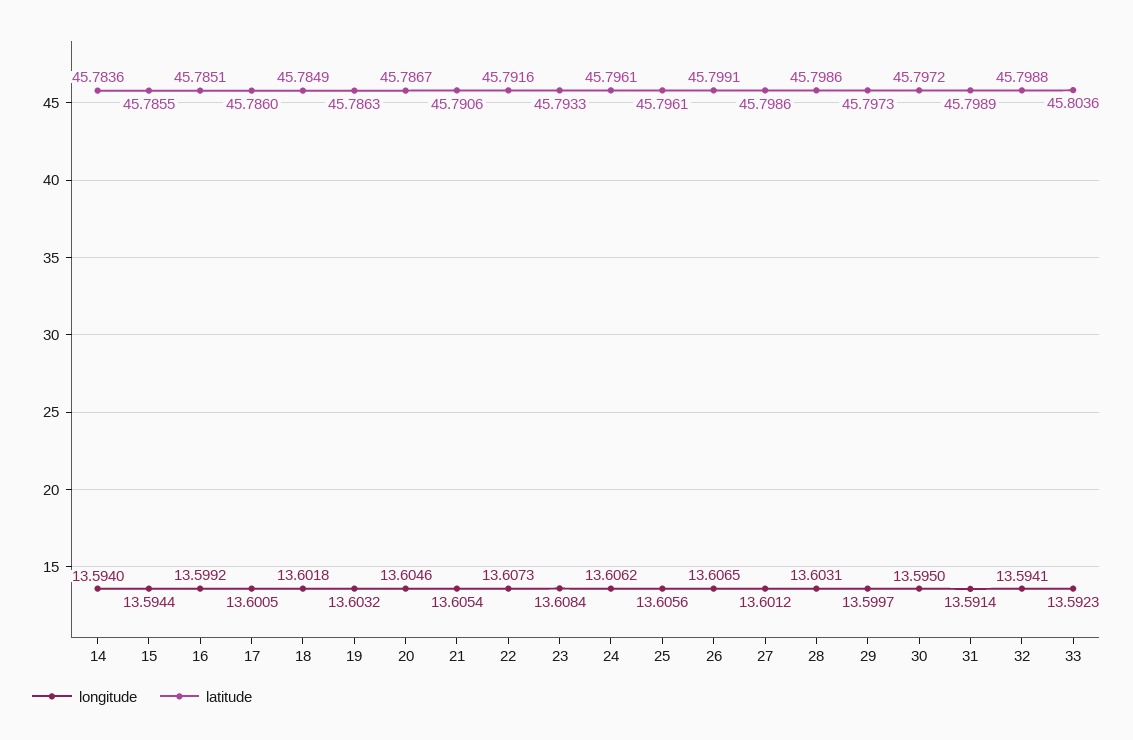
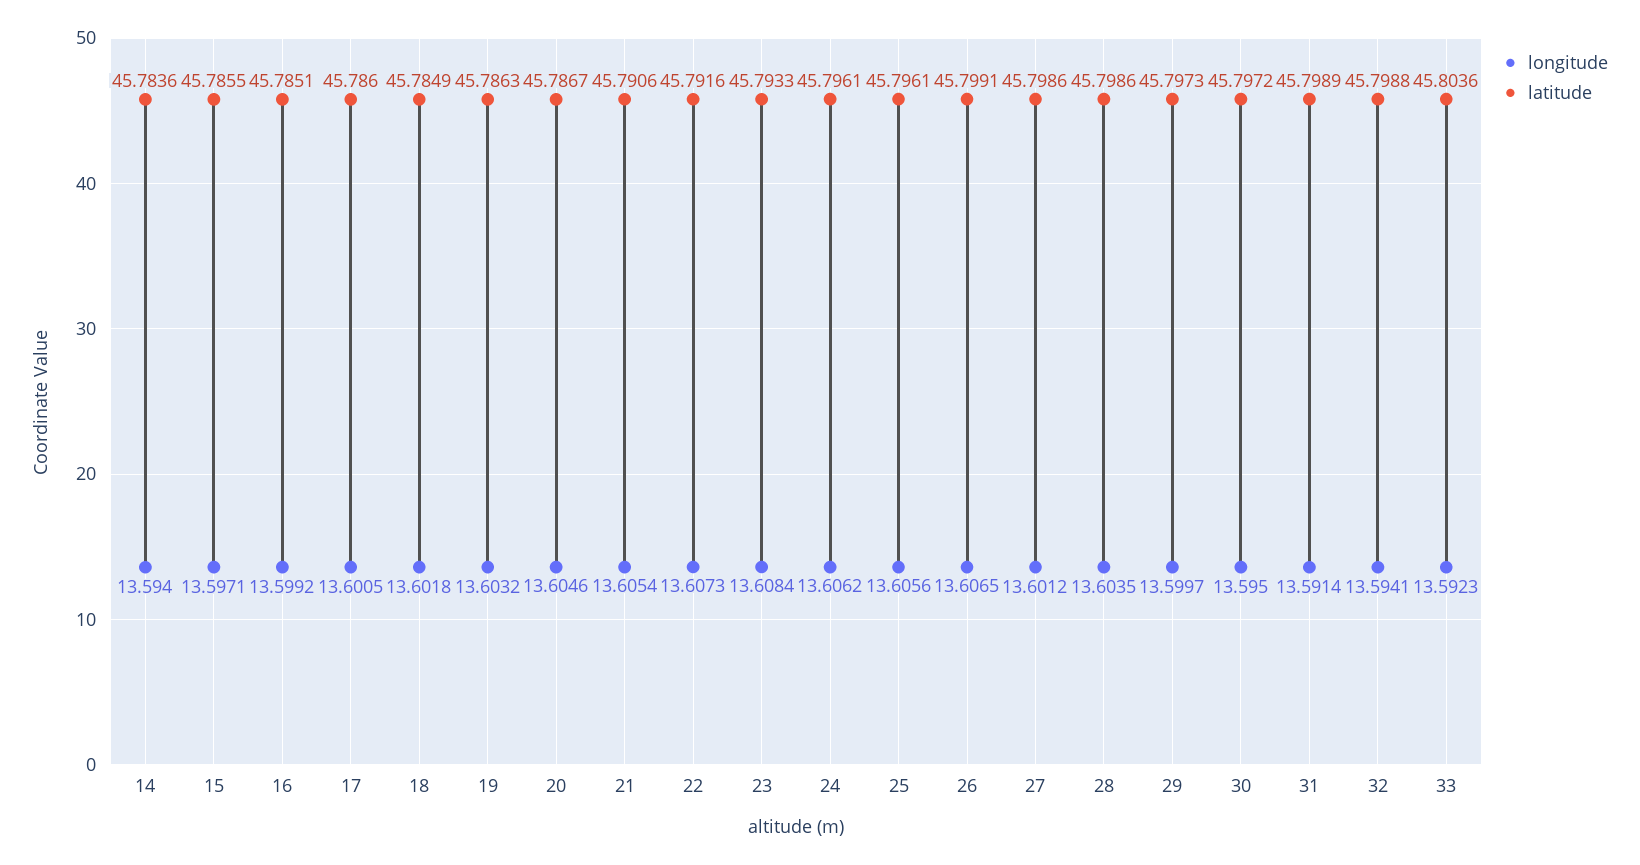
longitude, 15: 13.5944 -> 13.5971
longitude, 28: 13.6031 -> 13.6035

